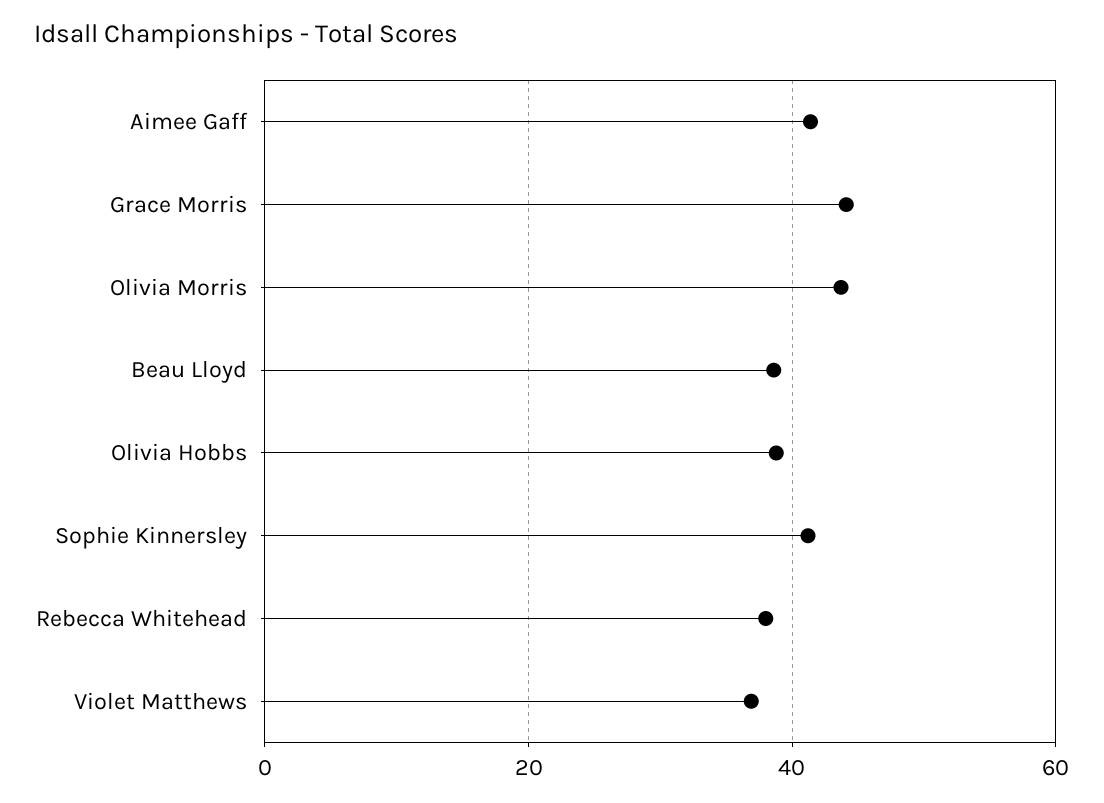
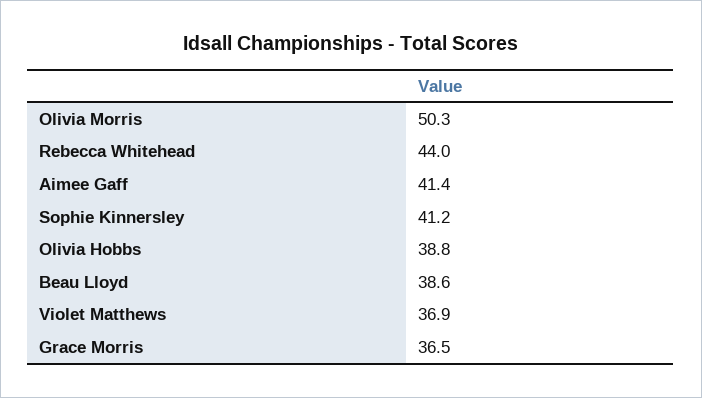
Grace Morris: 44 -> 36.5
Olivia Morris: 44 -> 50.3
Rebecca Whitehead: 38 -> 44

